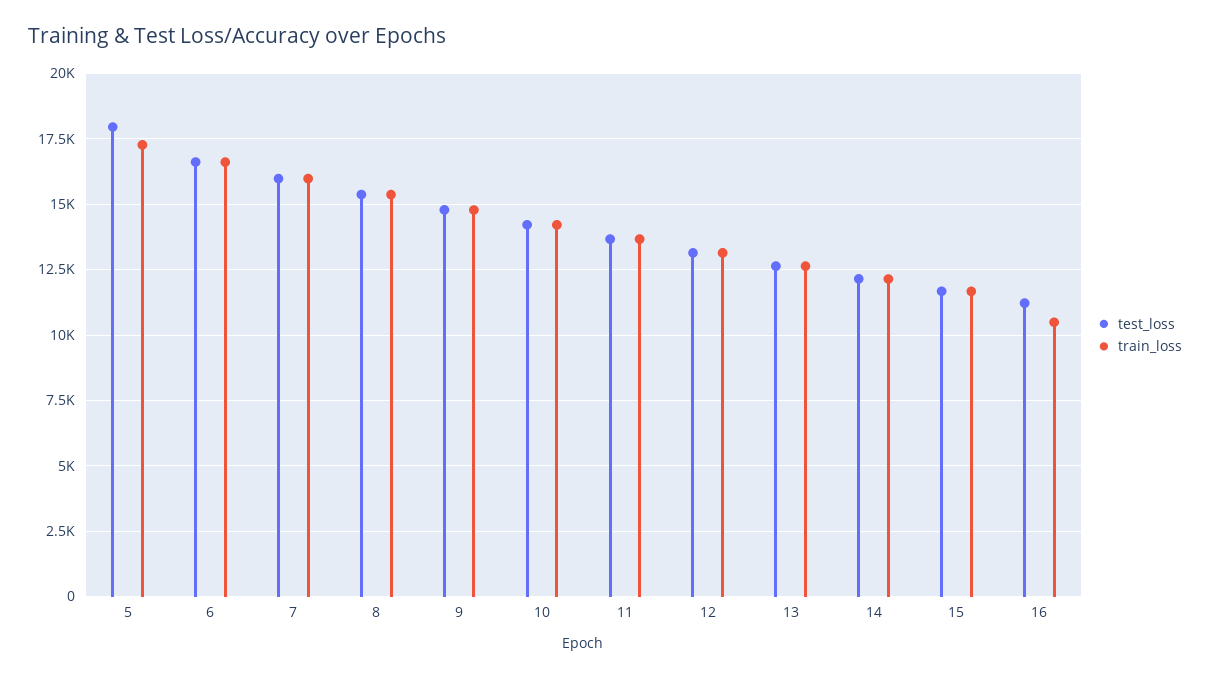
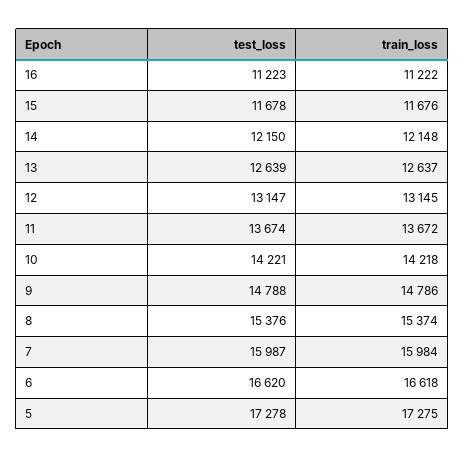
test_loss, 5: 18000 -> 17278
train_loss, 16: 10500 -> 11222

